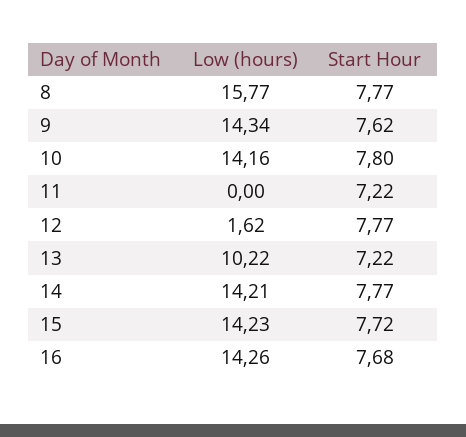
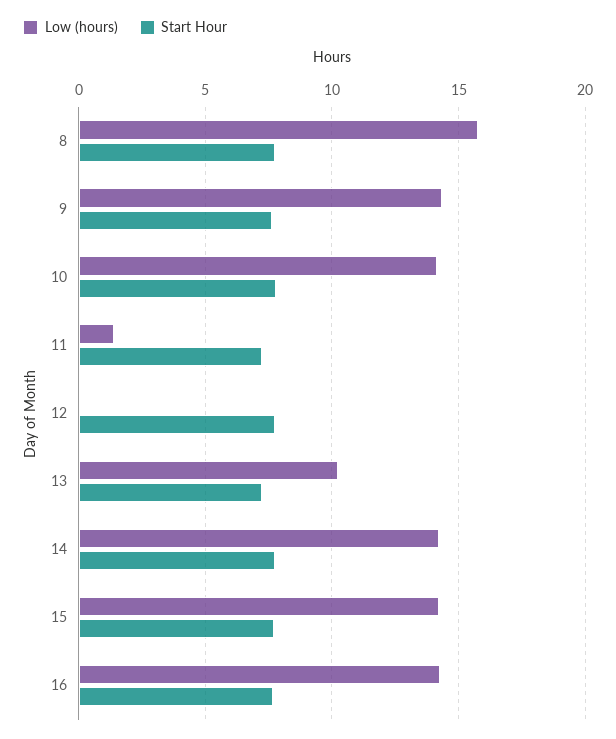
Low (hours), 11: 0 -> 1.5
Low (hours), 12: 1.62 -> 0

